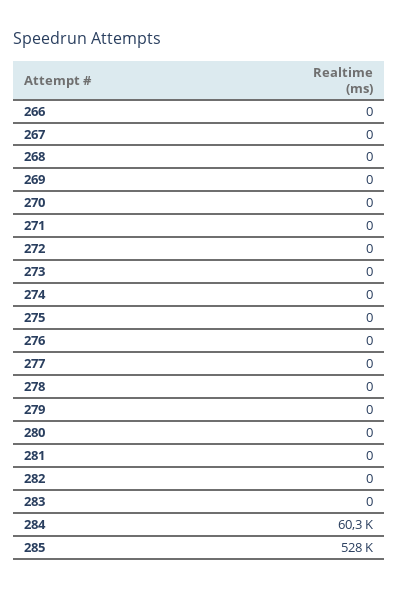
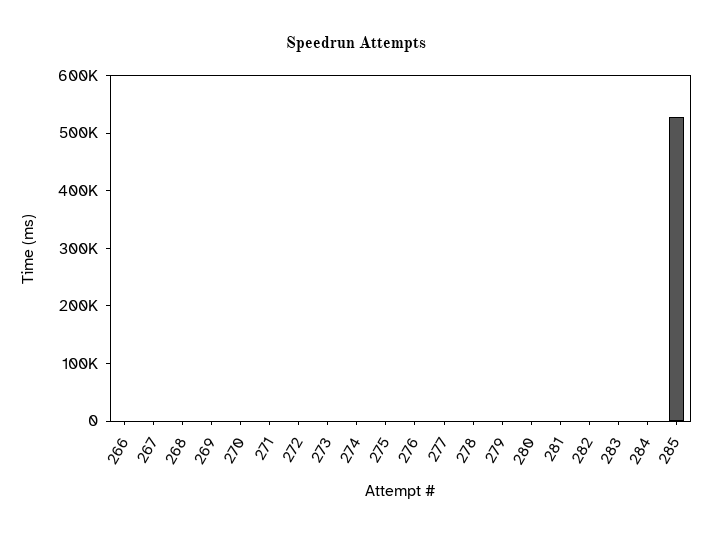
284: 60300 -> 0

